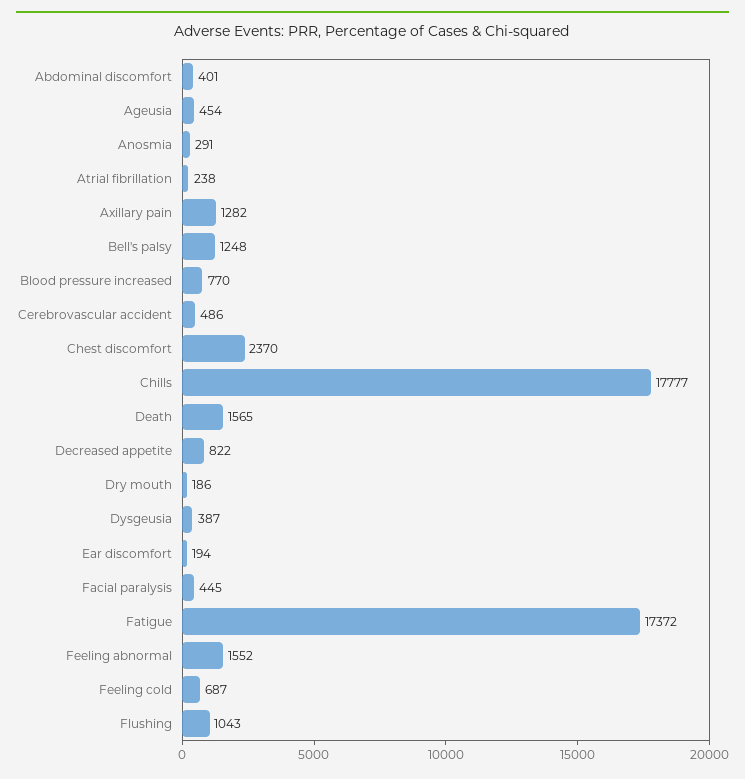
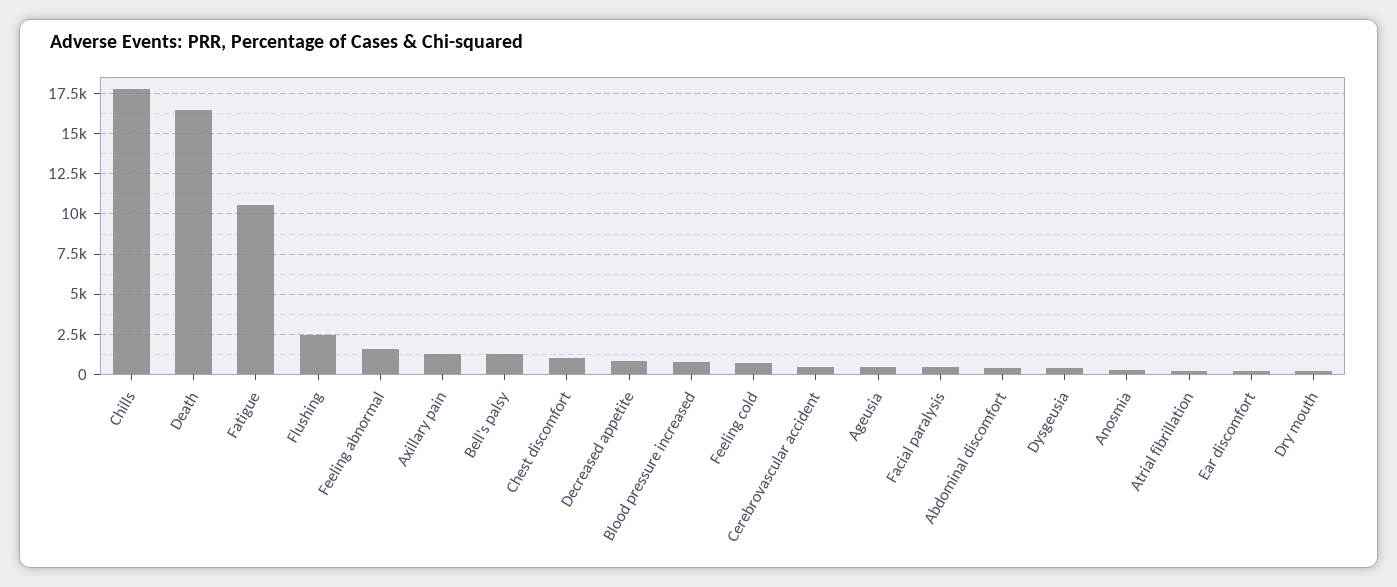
Chest discomfort: 2370 -> 1000
Death: 1565 -> 16500
Fatigue: 17372 -> 10500
Flushing: 1043 -> 2500

